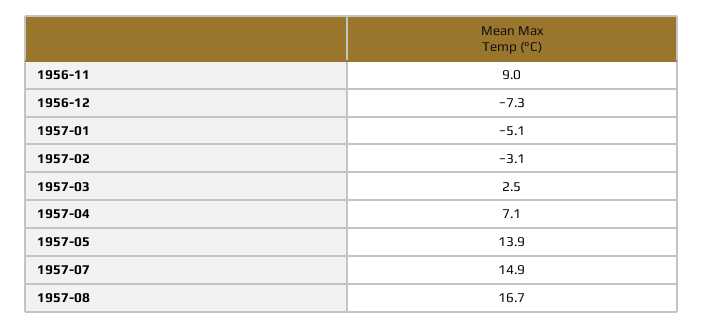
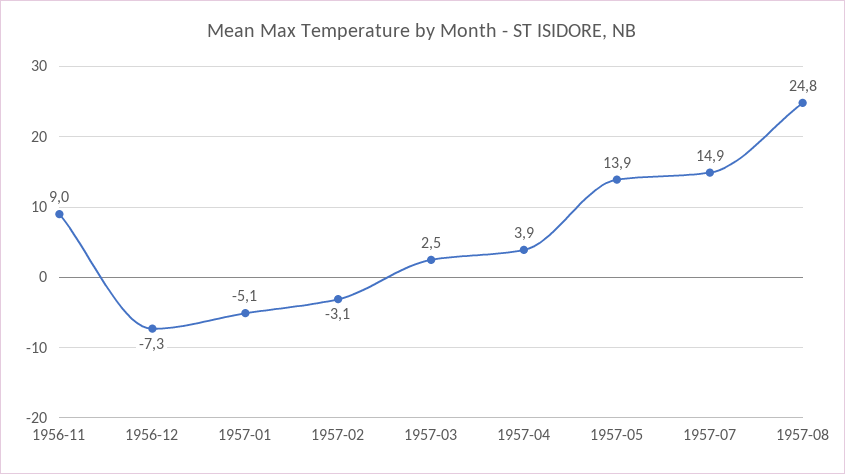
1957-04: 7.1 -> 3.9
1957-08: 16.7 -> 24.8

